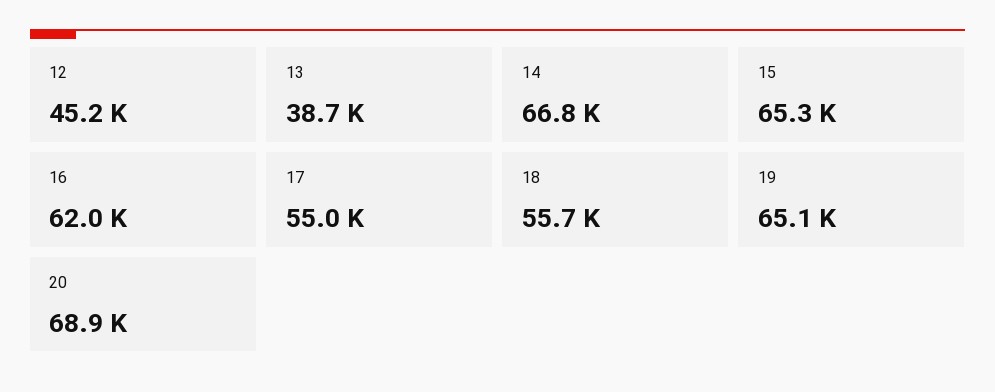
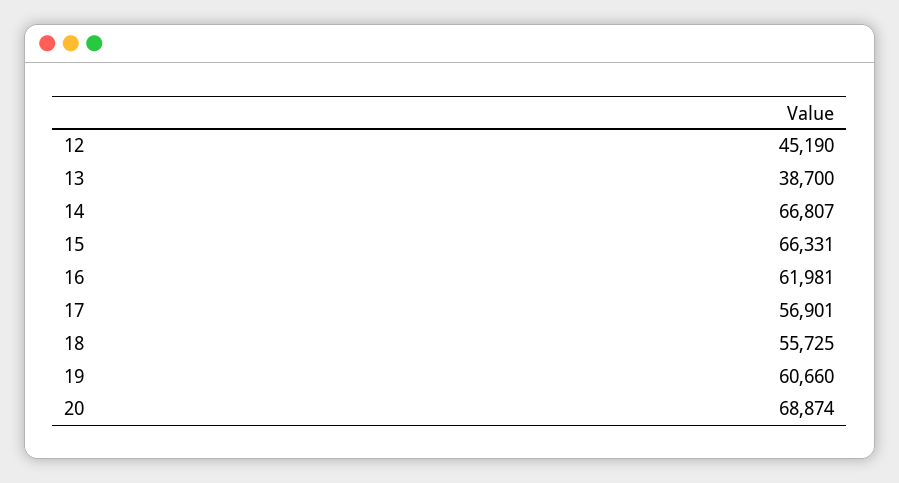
15: 65300 -> 66331
17: 55000 -> 56901
19: 65100 -> 60660

